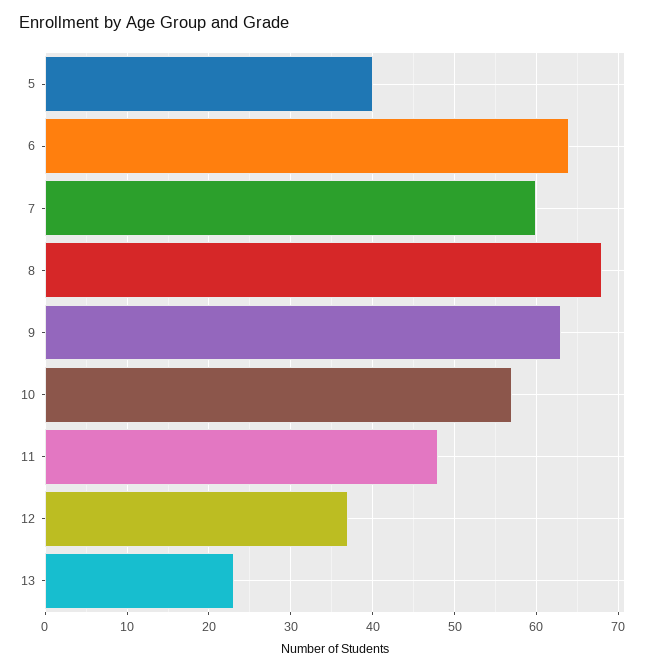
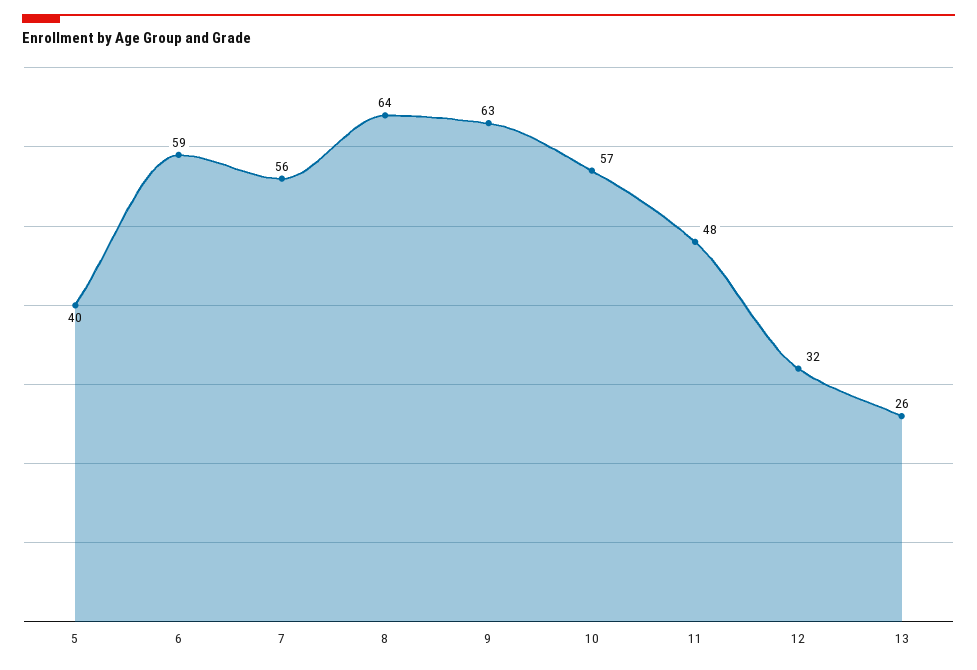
6: 64 -> 59
7: 60 -> 56
8: 68 -> 64
12: 37 -> 32
13: 23 -> 26

